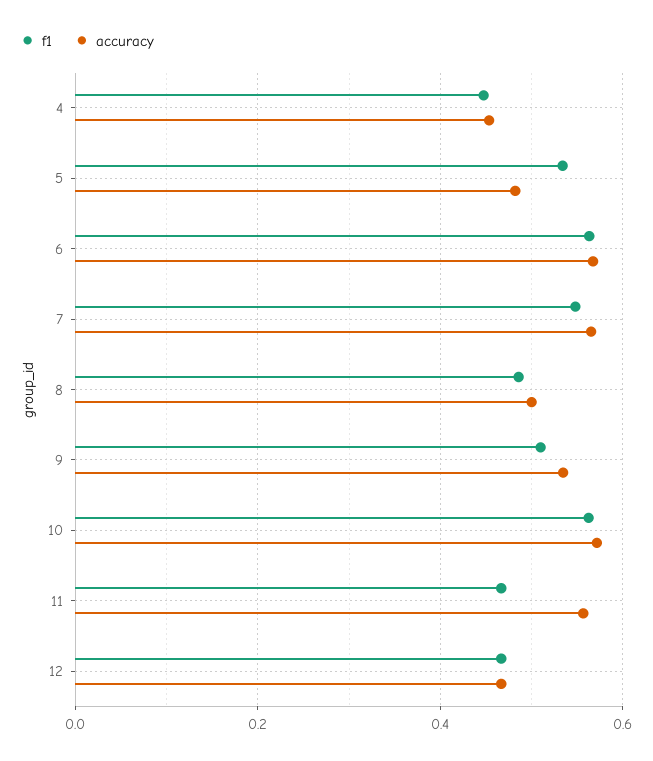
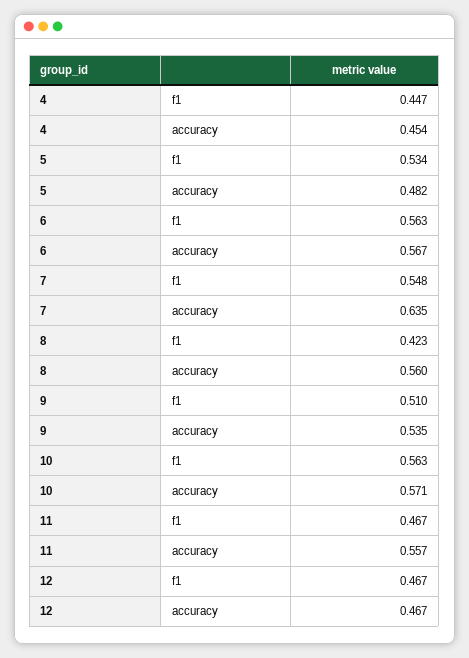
accuracy, 7: 0.56 -> 0.635
f1, 8: 0.48 -> 0.423
accuracy, 8: 0.5 -> 0.56

